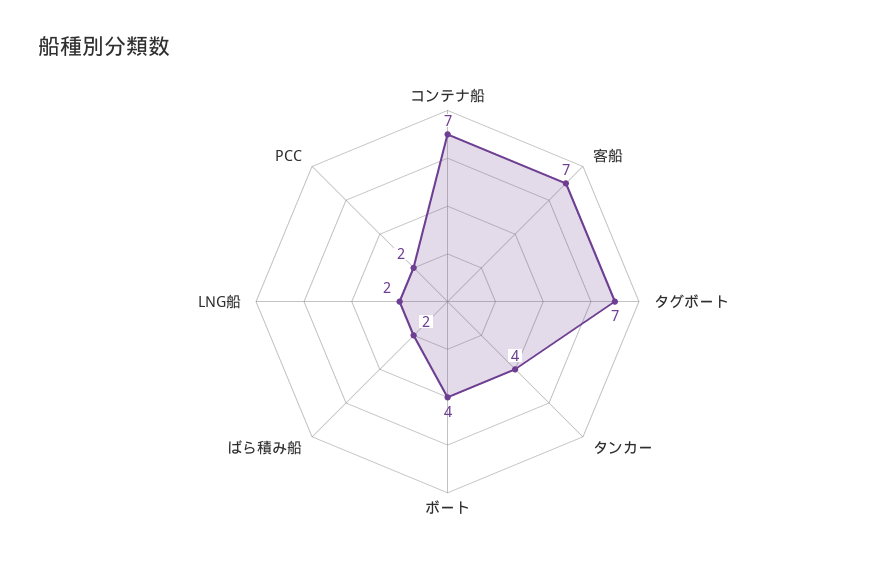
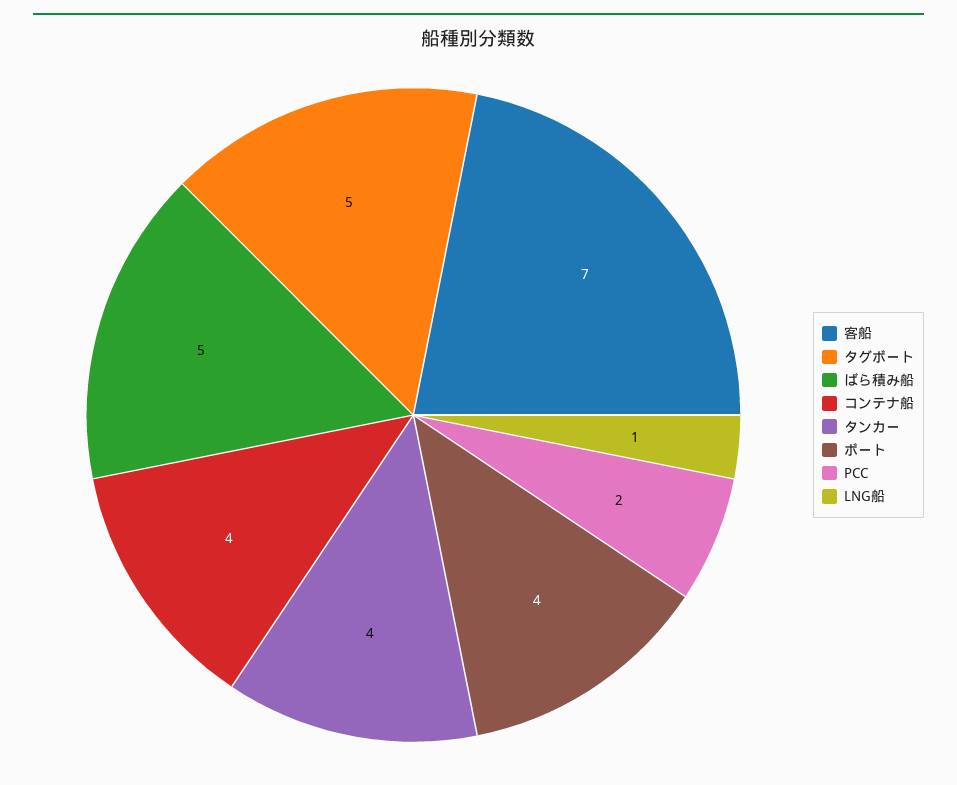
コンテナ船: 7 -> 4
タグボート: 7 -> 5
ばら積み船: 2 -> 5
LNG船: 2 -> 1

